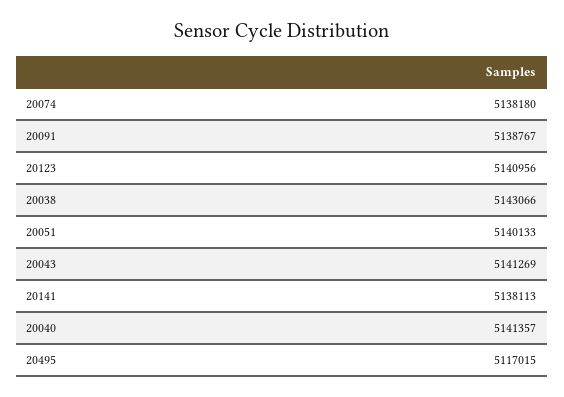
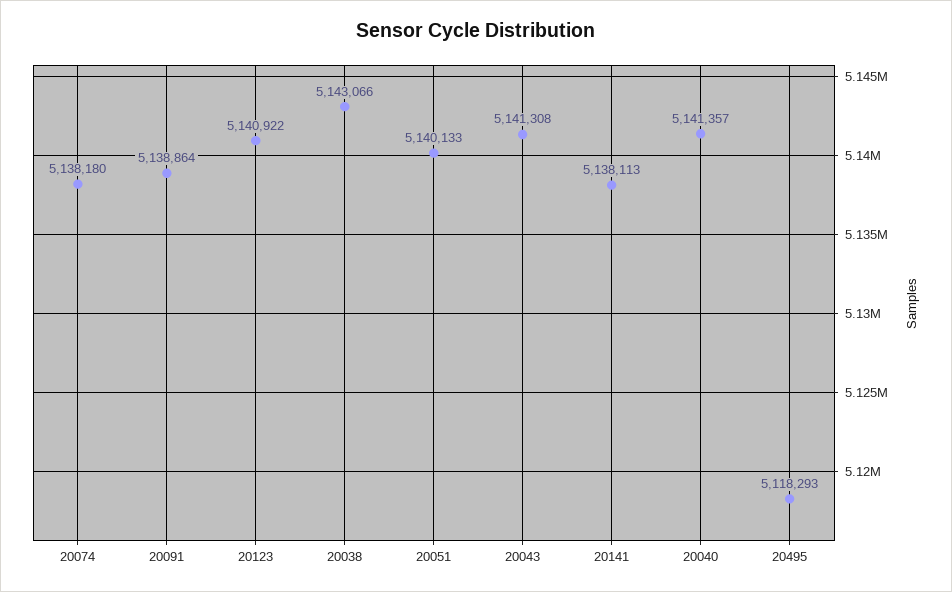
20091: 5138767 -> 5138864
20123: 5140956 -> 5140922
20043: 5141269 -> 5141308
20495: 5117015 -> 5118293

